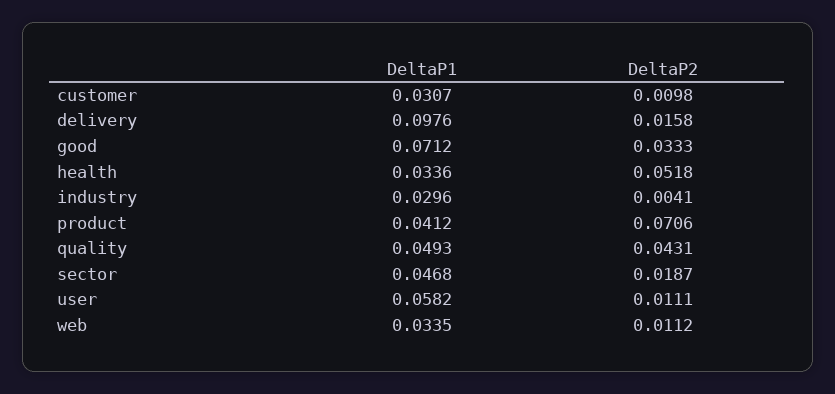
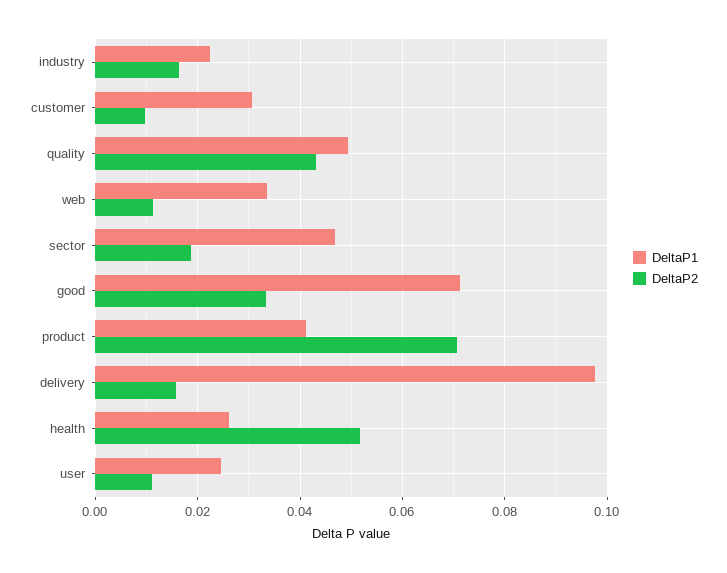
DeltaP1, health: 0.0336 -> 0.026
DeltaP1, industry: 0.0296 -> 0.022
DeltaP2, industry: 0.0041 -> 0.016
DeltaP1, user: 0.0582 -> 0.024

